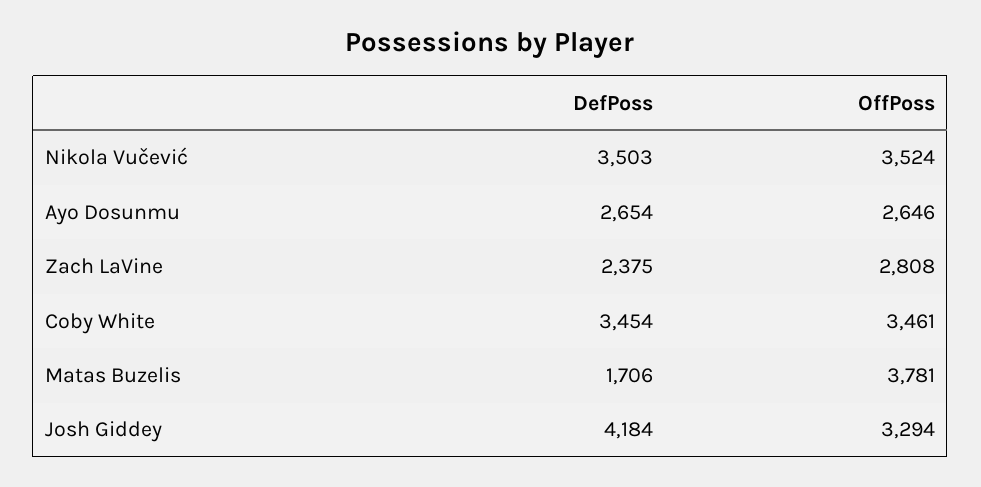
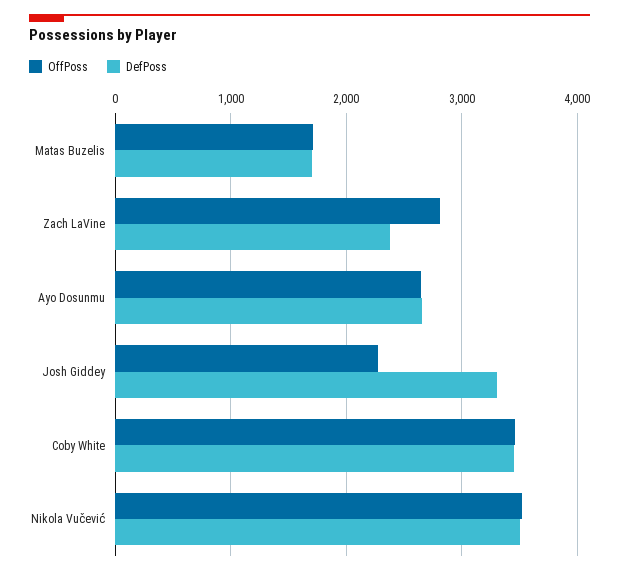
OffPoss, Matas Buzelis: 3781 -> 1700
DefPoss, Josh Giddey: 4184 -> 3300
OffPoss, Josh Giddey: 3294 -> 2300

